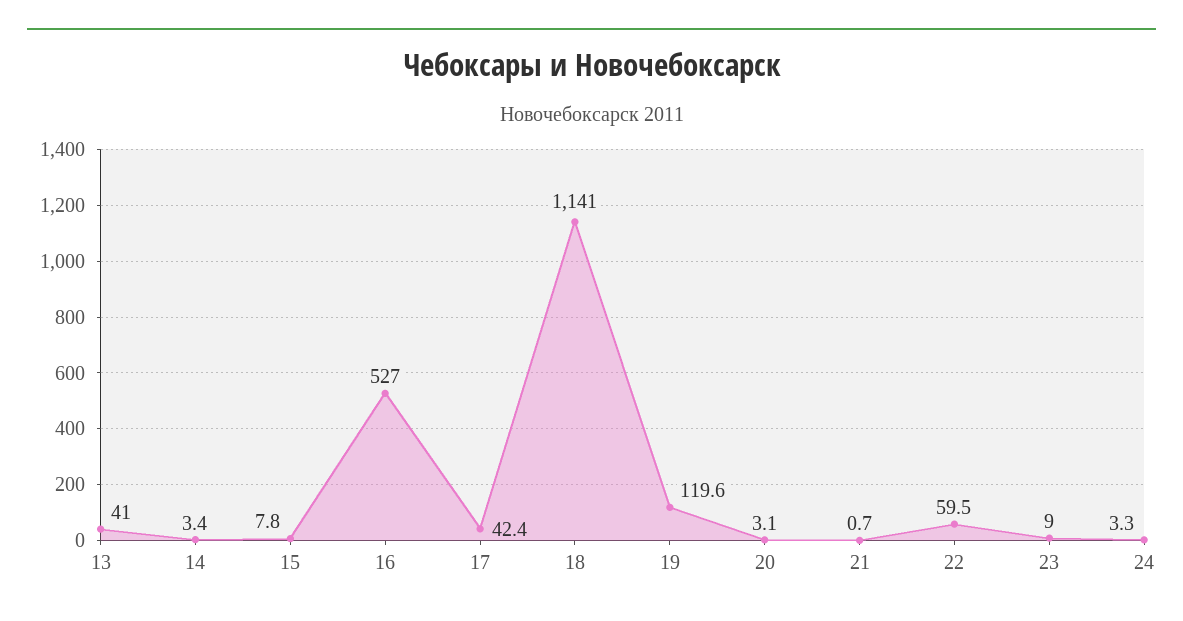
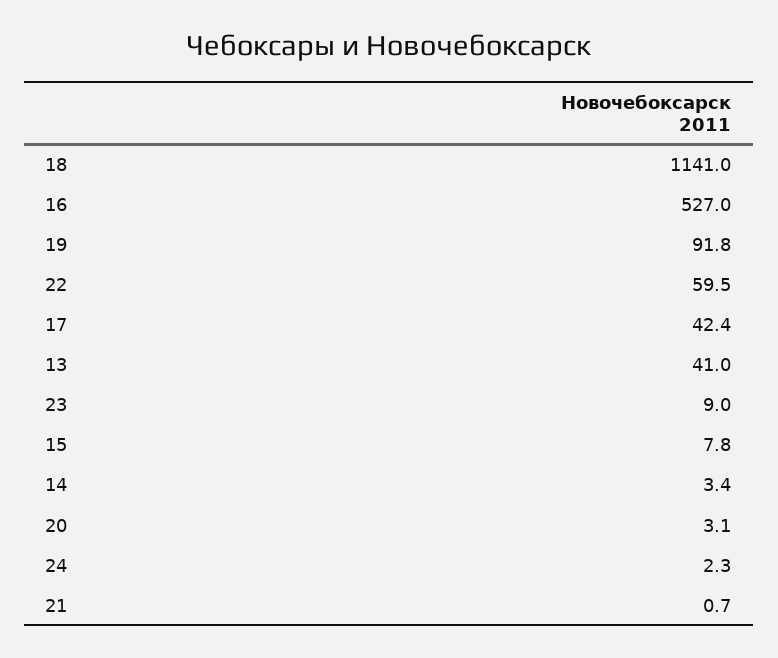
19: 119.6 -> 91.8
24: 3.3 -> 2.3

